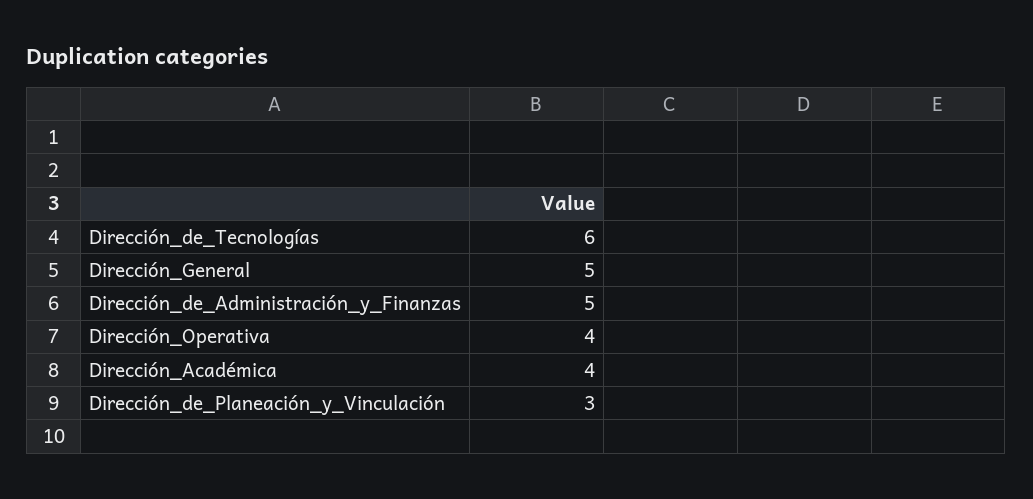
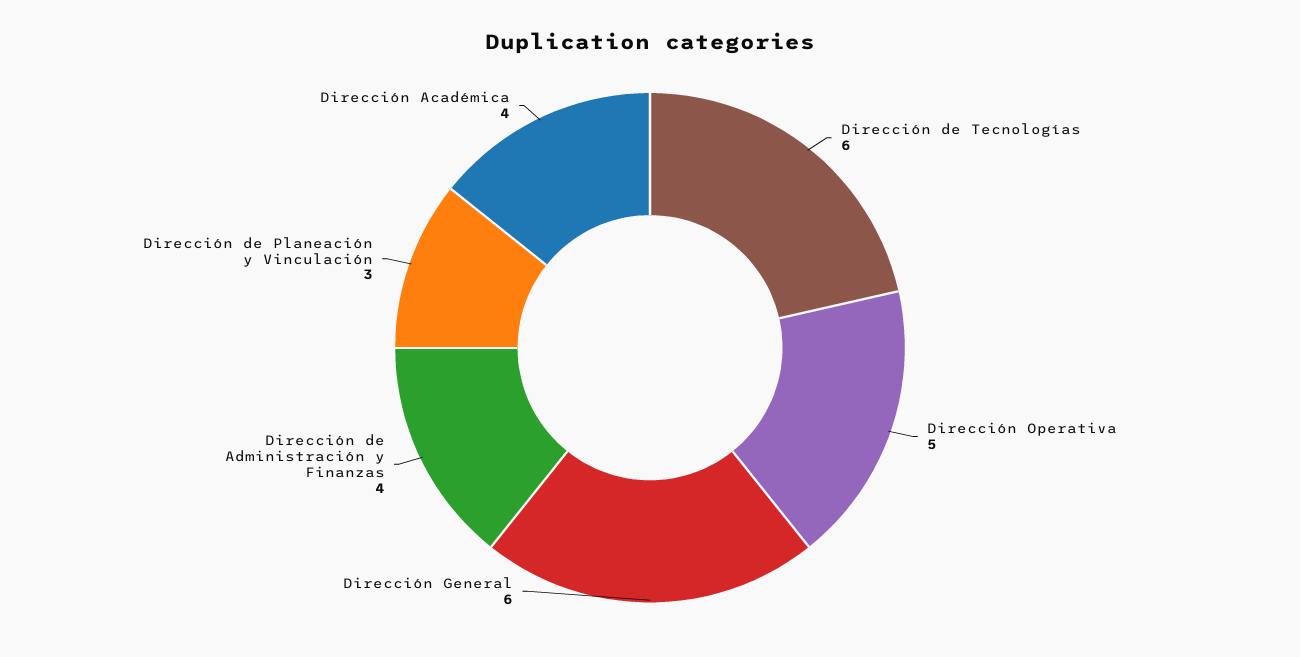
Dirección_General: 5 -> 6
Dirección_de_Administración_y_Finanzas: 5 -> 4
Dirección_Operativa: 4 -> 5

